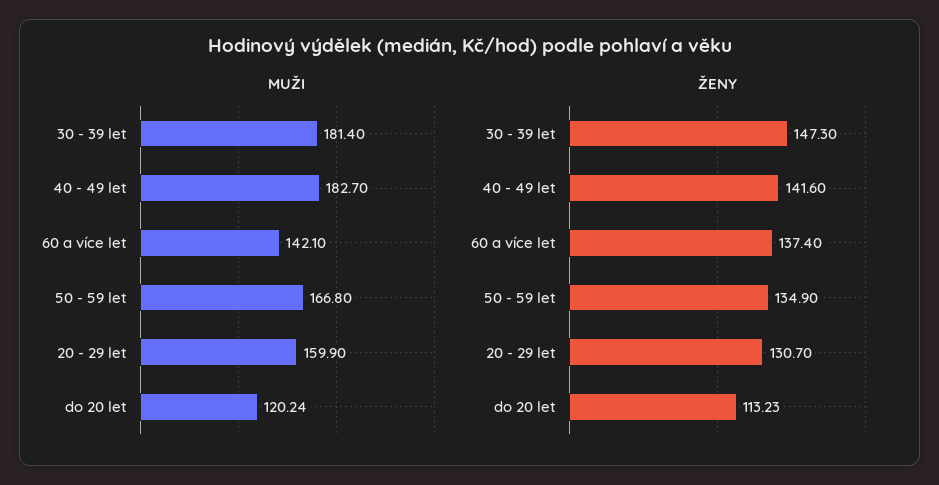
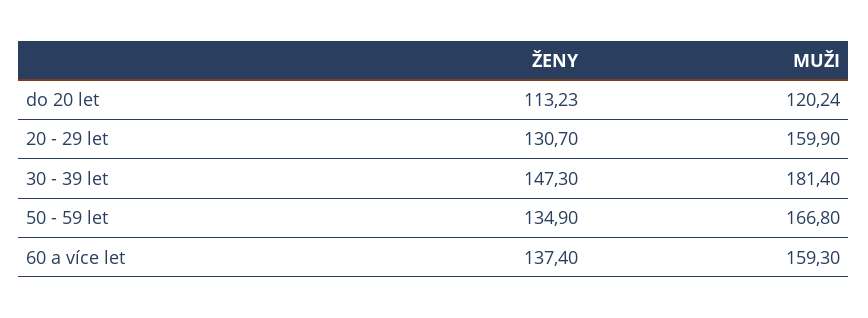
MUŽI, 40 - 49 let: 182.7 -> none
MUŽI, 60 a více let: 142.1 -> 159.3
ŽENY, 40 - 49 let: 141.6 -> none

